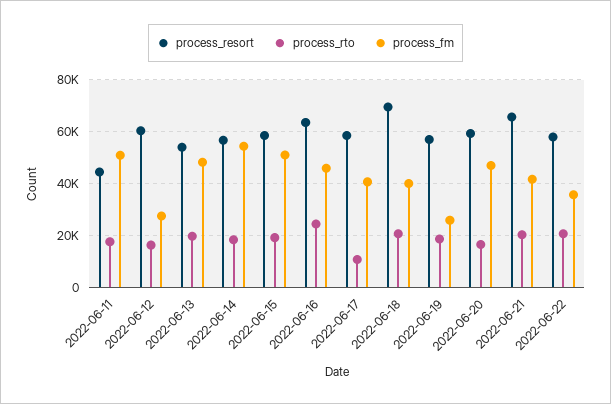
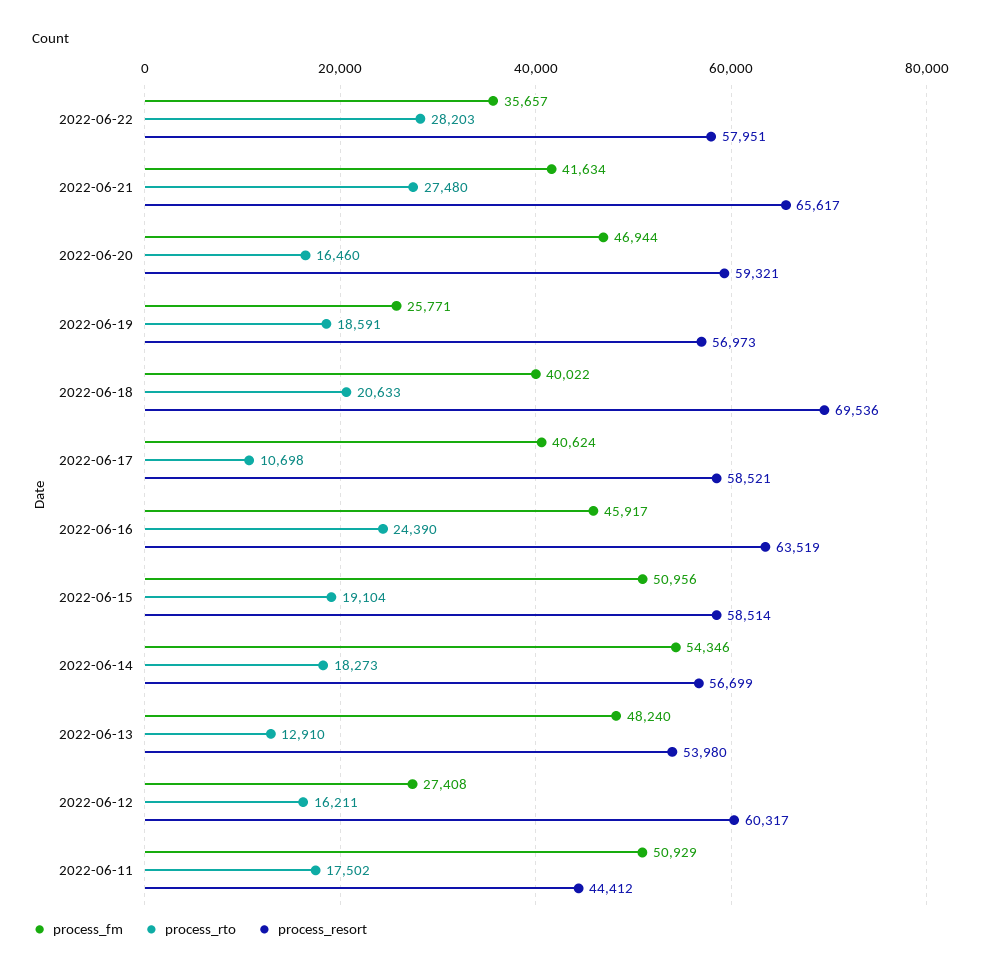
process_rto, 2022-06-13: 20000 -> 12910
process_rto, 2022-06-21: 20000 -> 27480
process_rto, 2022-06-22: 20000 -> 28203

